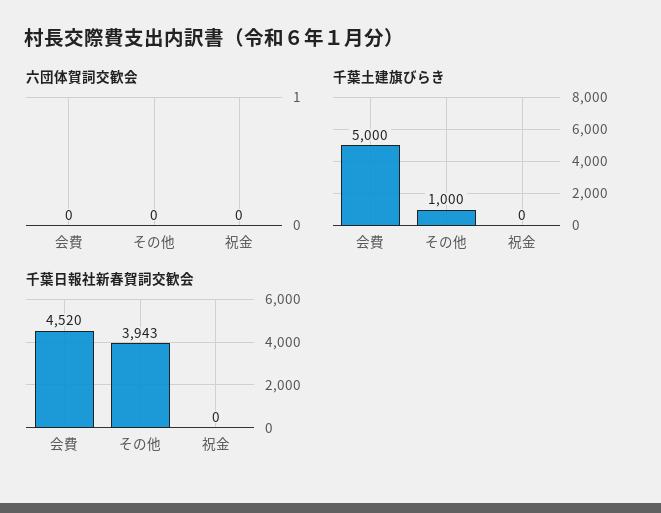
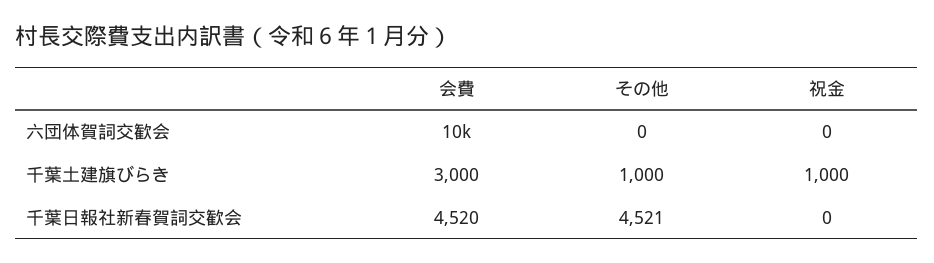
六団体賀詞交歓会, 会費: 0 -> 10000
千葉土建旗びらき, 会費: 5000 -> 3000
千葉土建旗びらき, 祝金: 0 -> 1000
千葉日報社新春賀詞交歓会, その他: 3943 -> 4521

